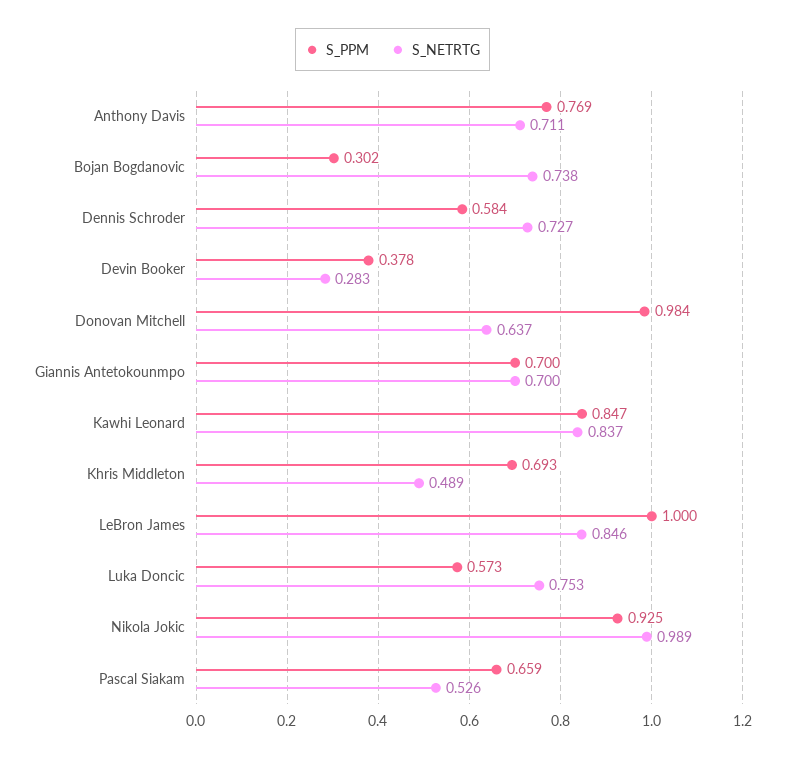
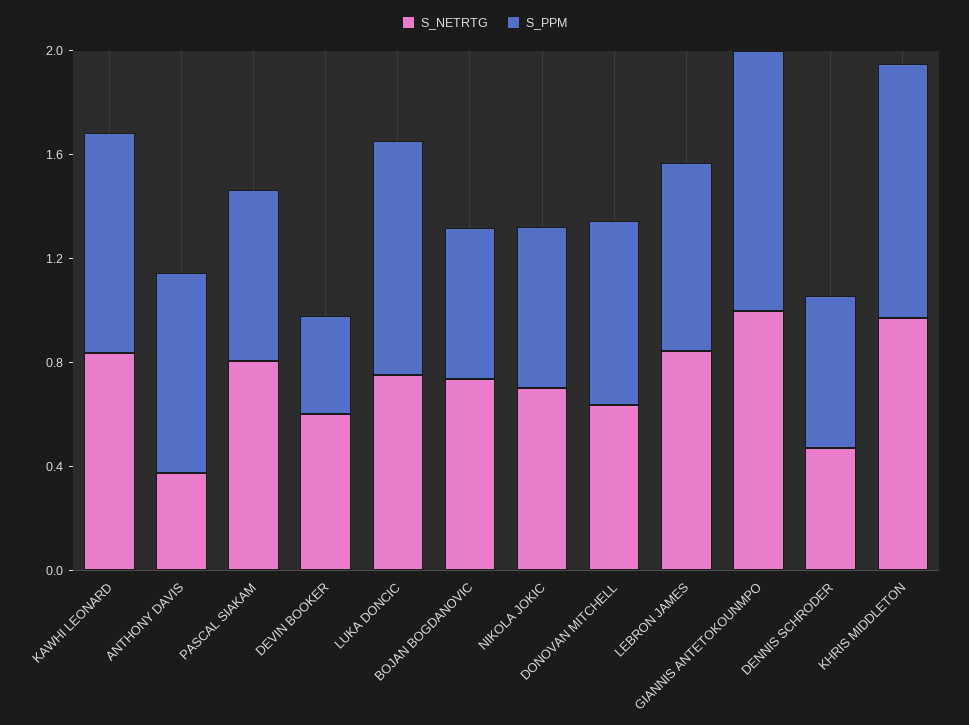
S_NETRTG, Anthony Davis: 0.711 -> 0.4
S_PPM, Bojan Bogdanovic: 0.302 -> 0.6
S_NETRTG, Dennis Schroder: 0.727 -> 0.5
S_NETRTG, Devin Booker: 0.283 -> 0.6
S_PPM, Donovan Mitchell: 0.984 -> 0.7
S_PPM, Giannis Antetokounmpo: 0.7 -> 1
S_NETRTG, Giannis Antetokounmpo: 0.7 -> 1
S_PPM, Khris Middleton: 0.693 -> 1
S_NETRTG, Khris Middleton: 0.489 -> 1
S_PPM, LeBron James: 1 -> 0.7
S_PPM, Luka Doncic: 0.573 -> 0.9
S_PPM, Nikola Jokic: 0.925 -> 0.6
S_NETRTG, Nikola Jokic: 0.989 -> 0.7
S_NETRTG, Pascal Siakam: 0.526 -> 0.8

